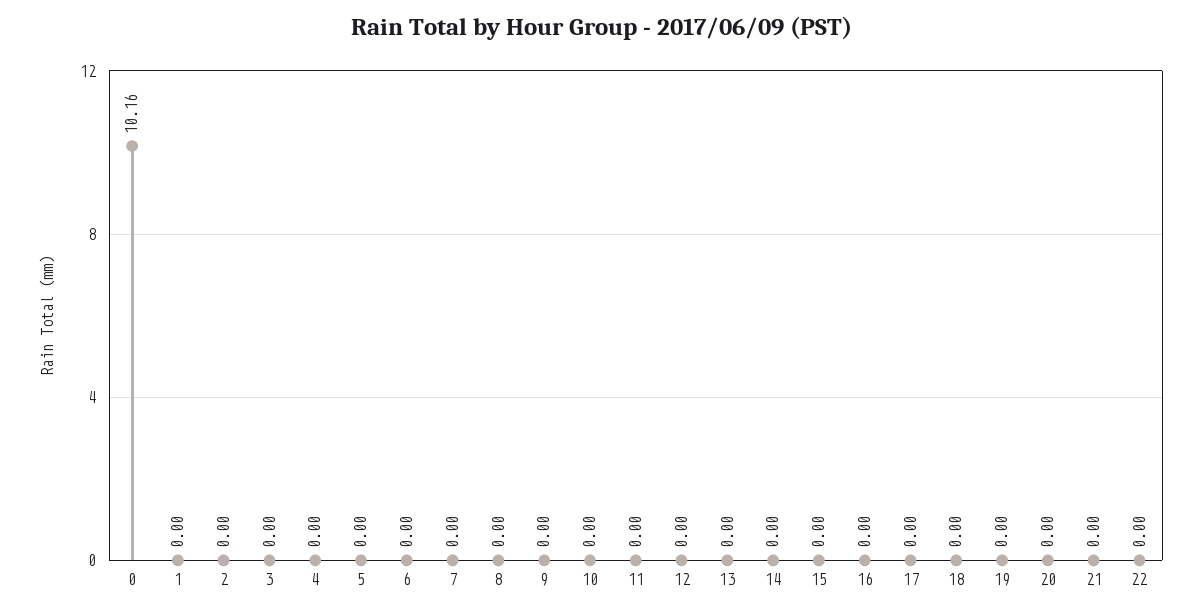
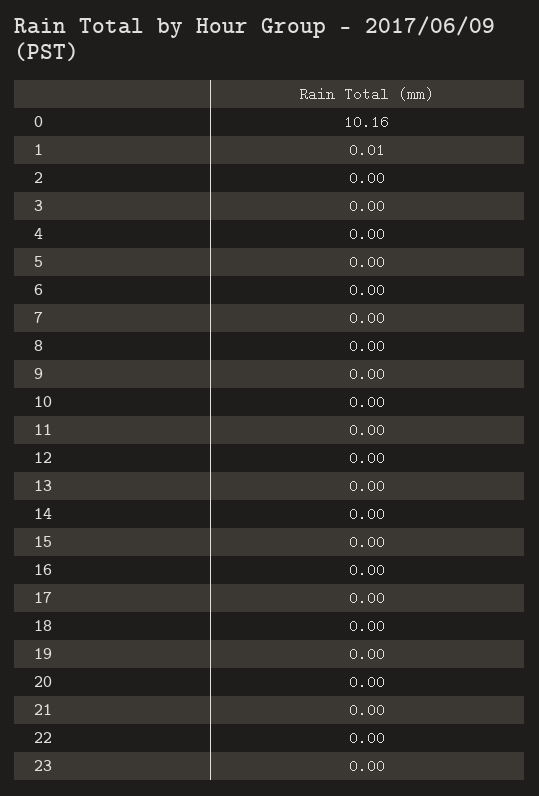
1: 0 -> 0.01
23: none -> 0

